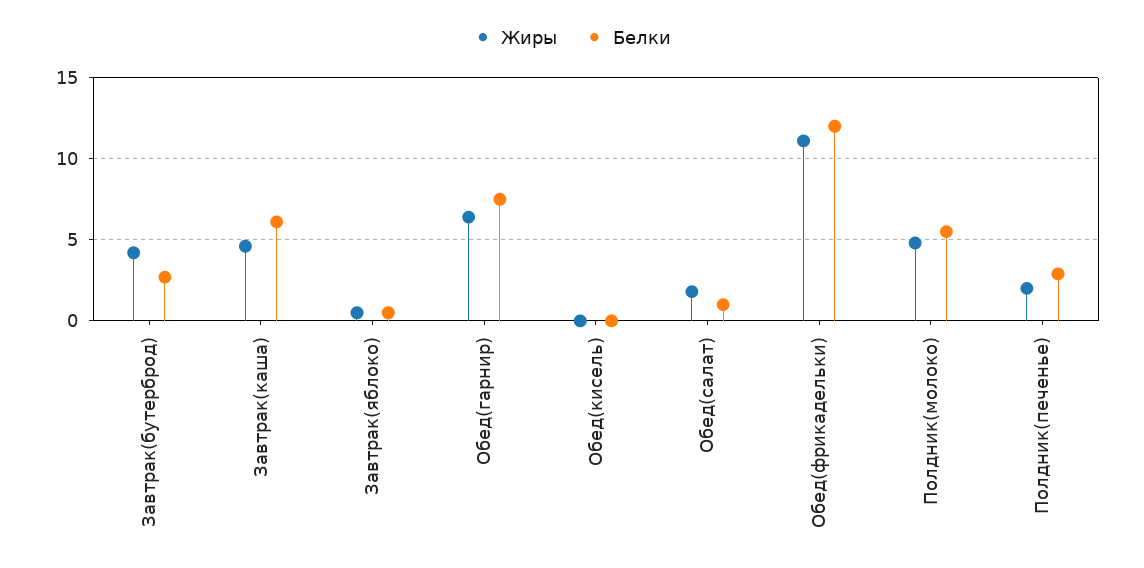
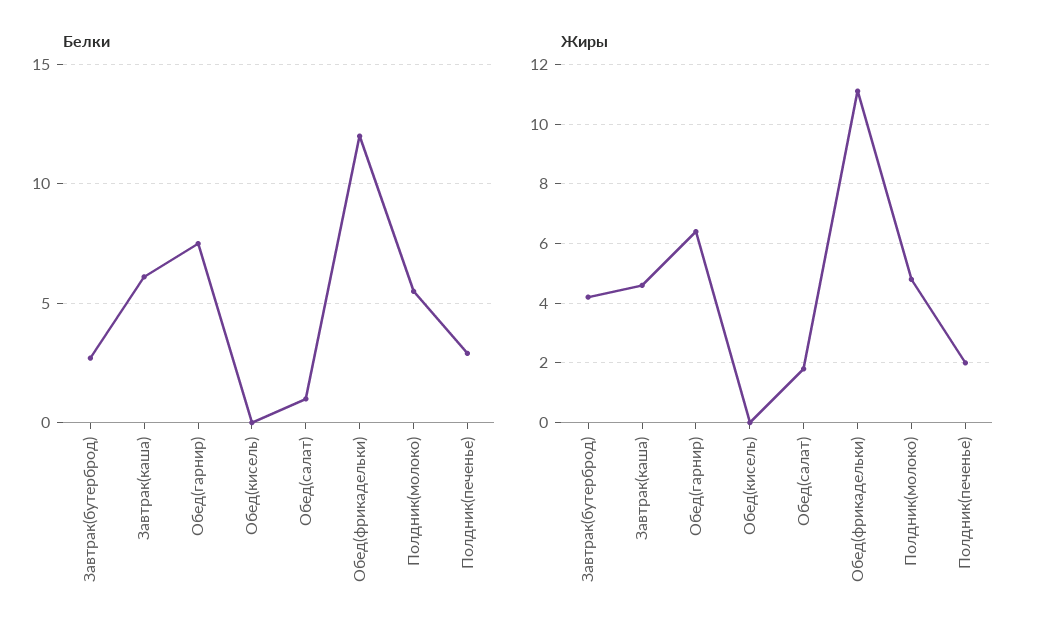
Жиры, Завтрак(яблоко): 0.5 -> none
Белки, Завтрак(яблоко): 0.5 -> none

